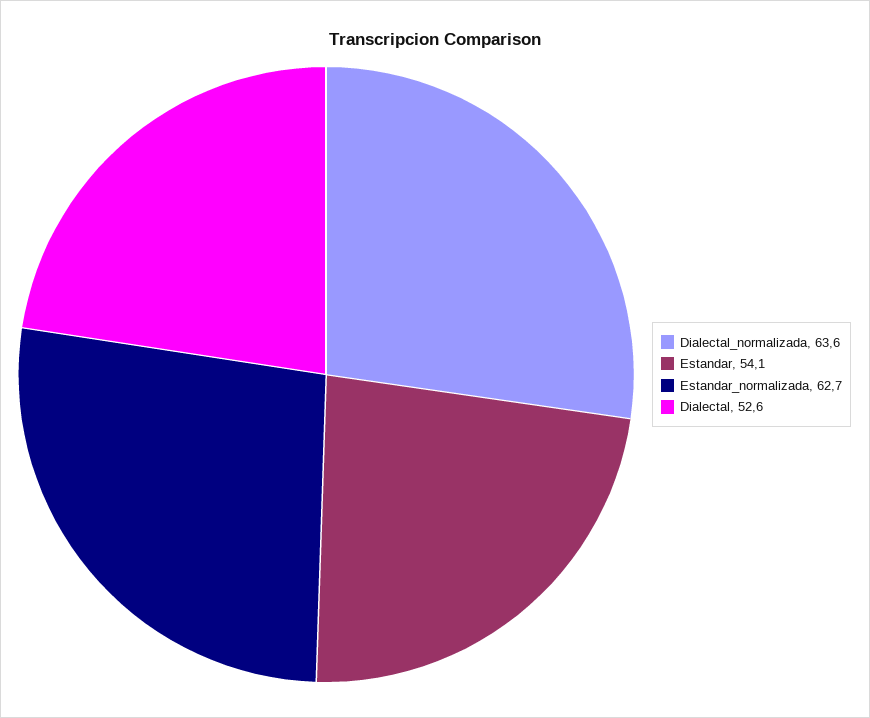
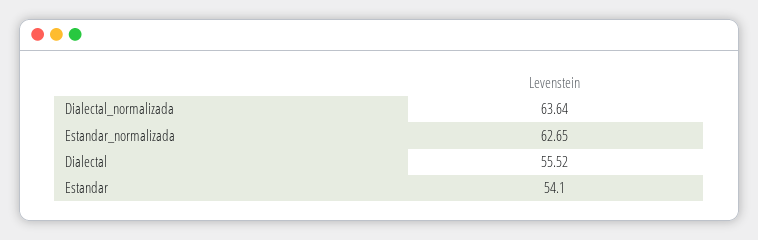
Dialectal: 52.6 -> 55.52

